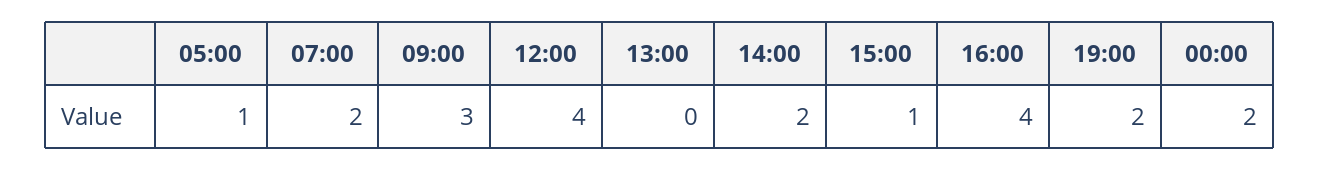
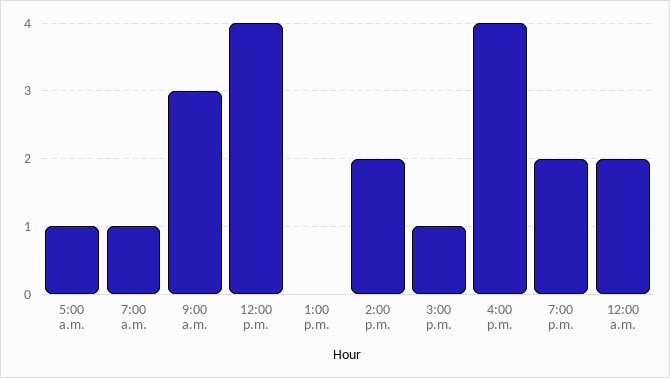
07:00: 2 -> 1

